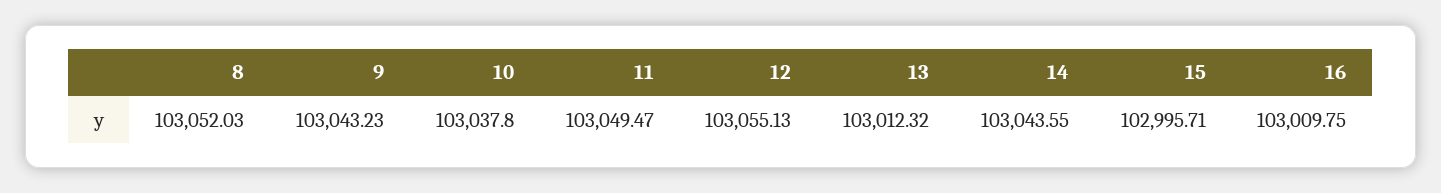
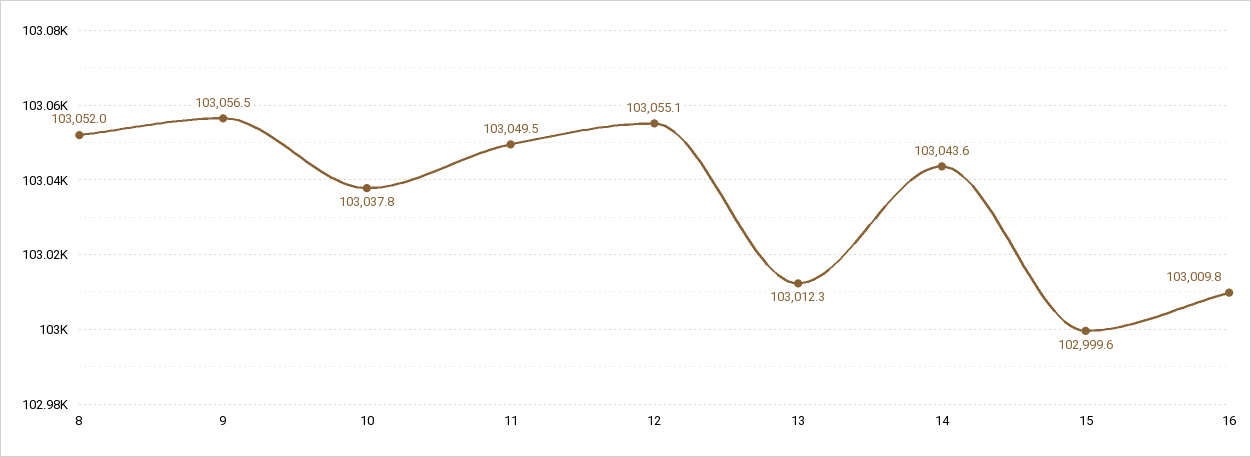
9: 103043.23 -> 103056.5
15: 102995.71 -> 102999.6

